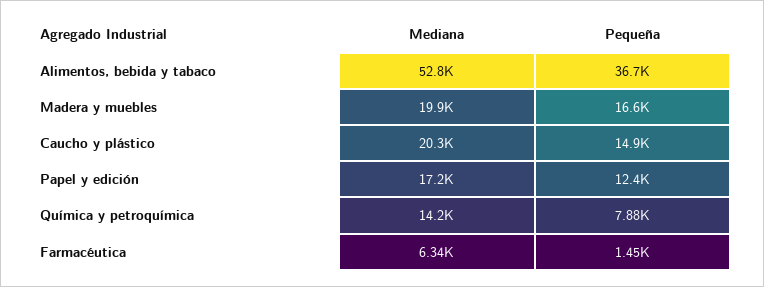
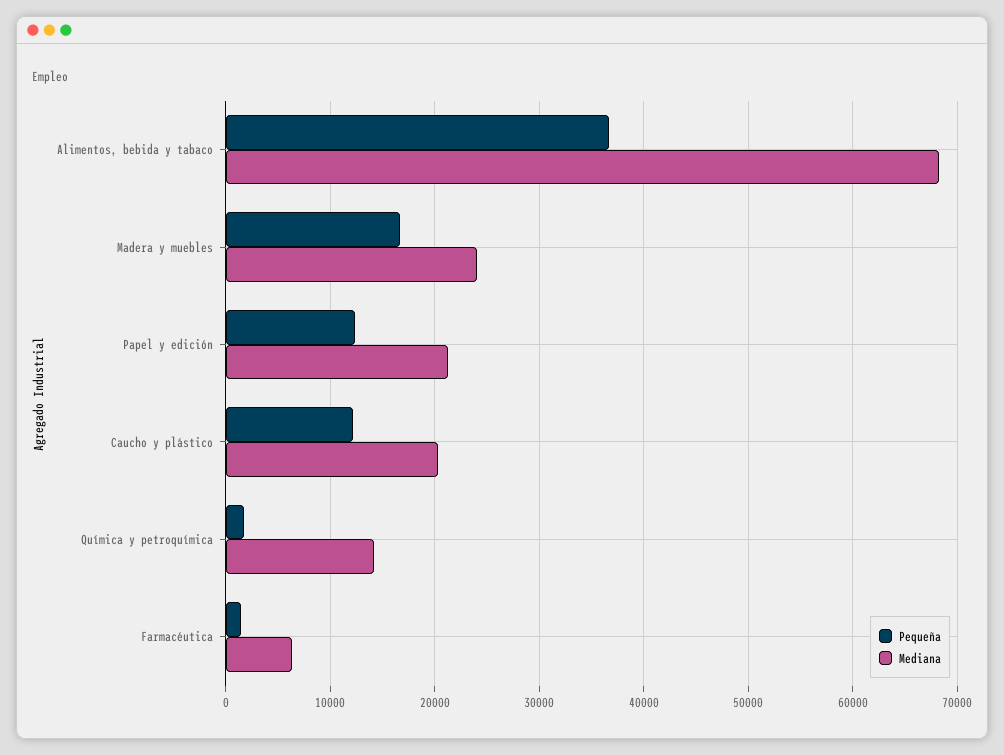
Mediana, Alimentos, bebida y tabaco: 52800 -> 68000
Mediana, Madera y muebles: 19900 -> 24000
Pequeña, Caucho y plástico: 14900 -> 12000
Mediana, Papel y edición: 17200 -> 21000
Pequeña, Química y petroquímica: 7880 -> 2000

